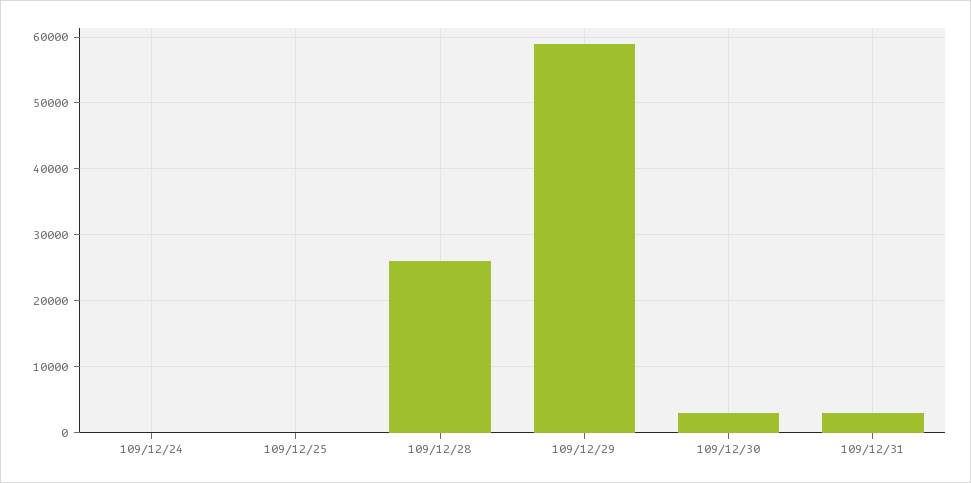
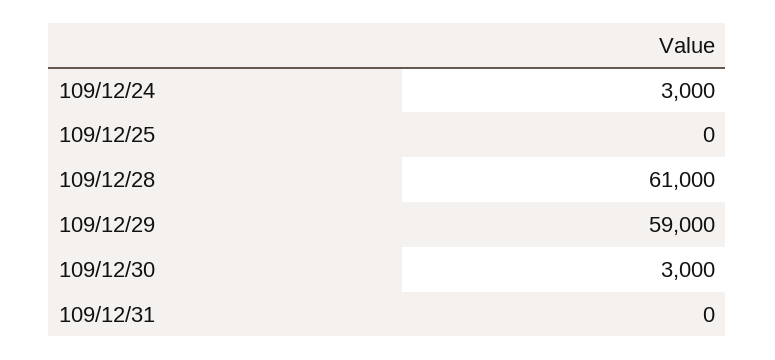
109/12/24: 0 -> 3000
109/12/28: 26000 -> 61000
109/12/31: 3000 -> 0

